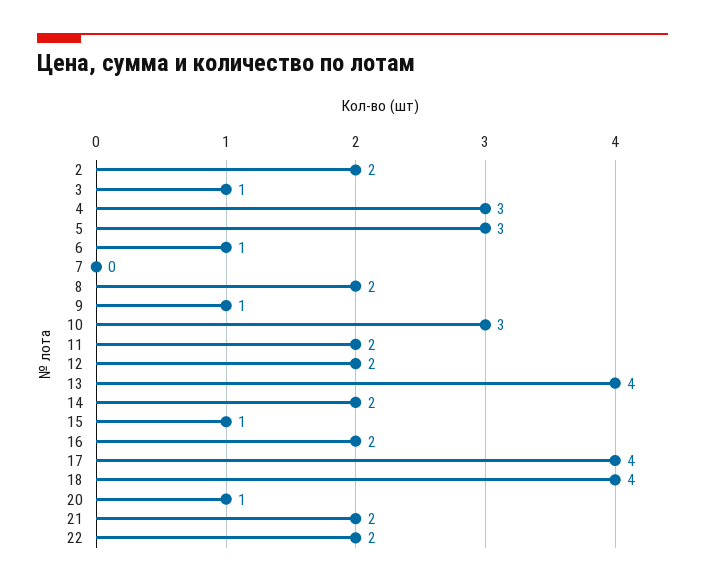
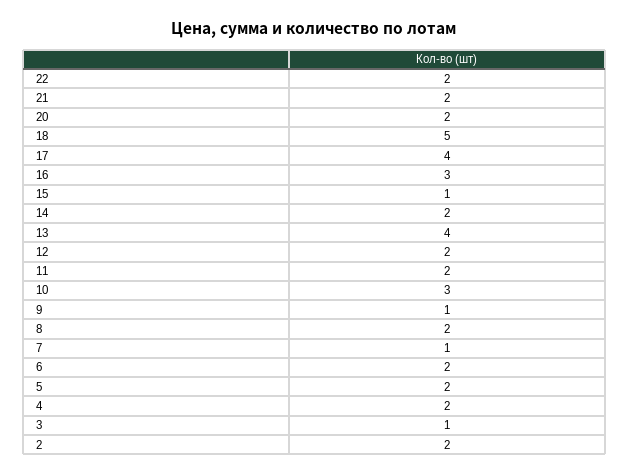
4: 3 -> 2
5: 3 -> 2
6: 1 -> 2
7: 0 -> 1
16: 2 -> 3
18: 4 -> 5
20: 1 -> 2

